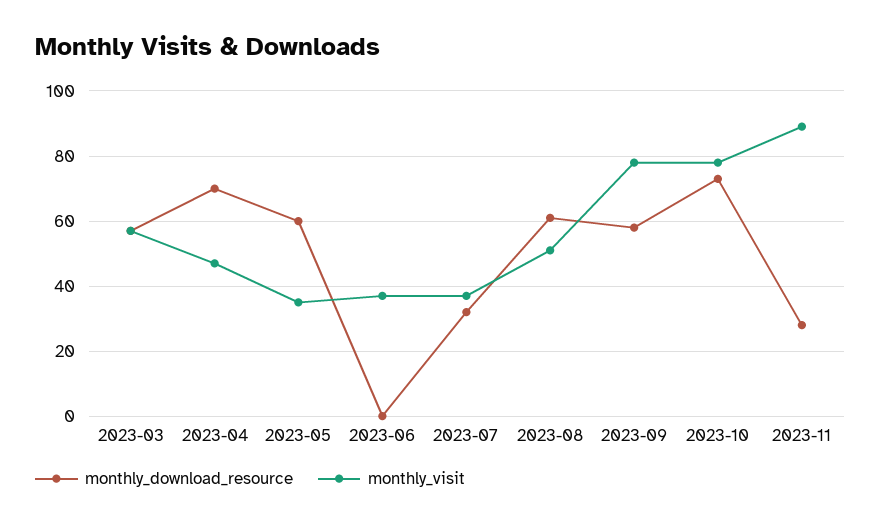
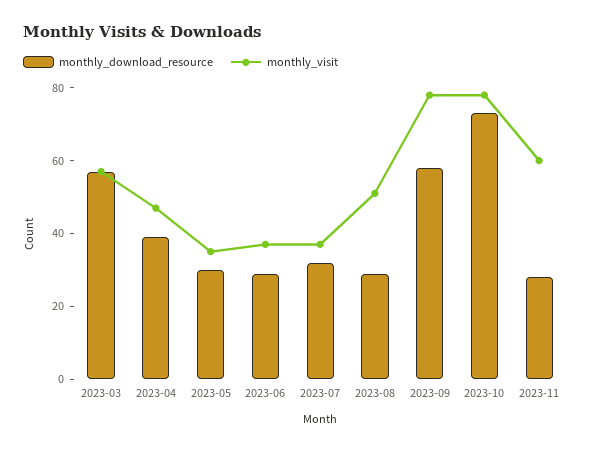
monthly_download_resource, 2023-04: 70 -> 40
monthly_download_resource, 2023-05: 60 -> 30
monthly_download_resource, 2023-06: 0 -> 30
monthly_download_resource, 2023-08: 60 -> 30
monthly_visit, 2023-11: 90 -> 60

